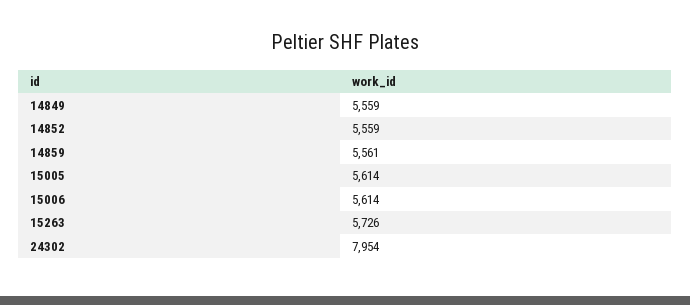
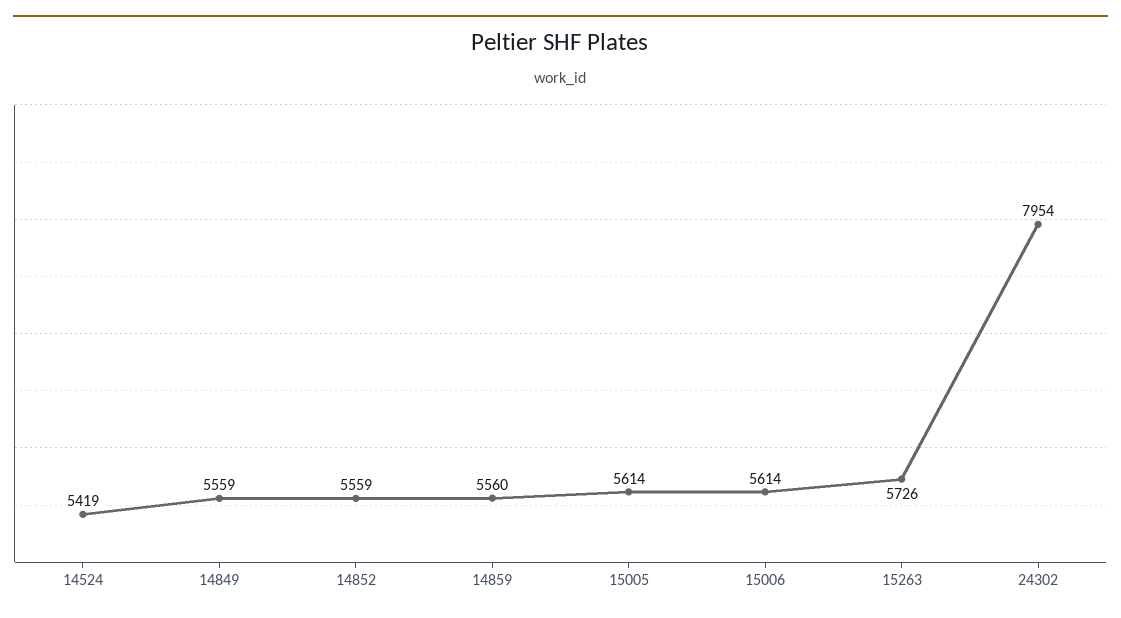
14859: 5561 -> 5560
14524: none -> 5419

